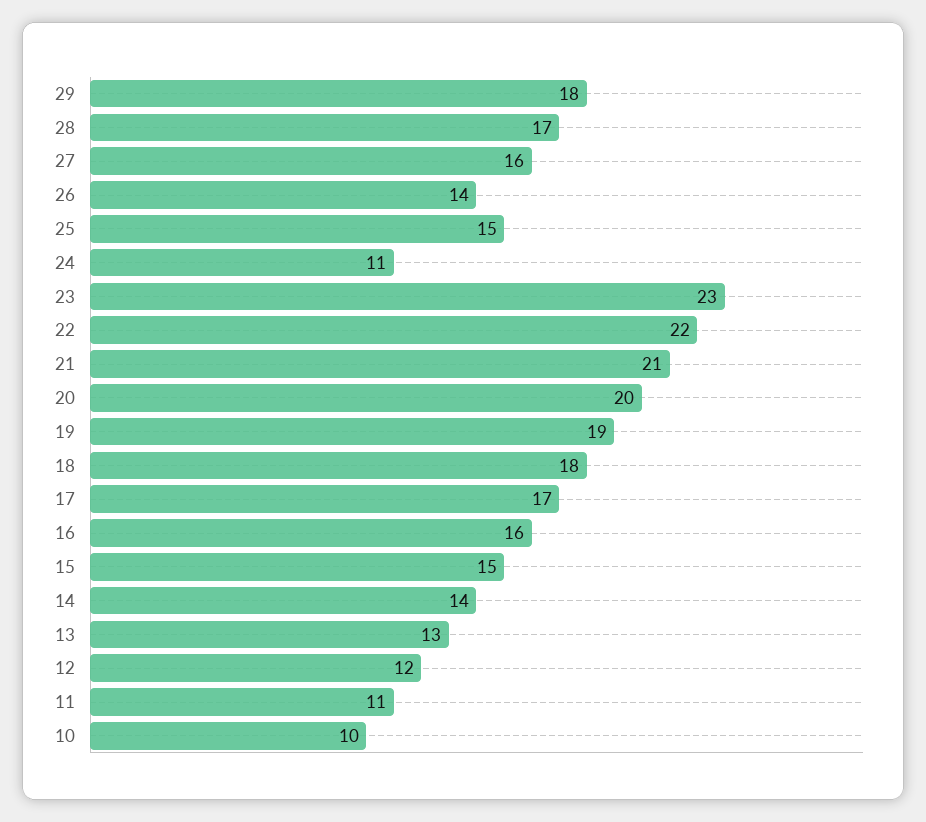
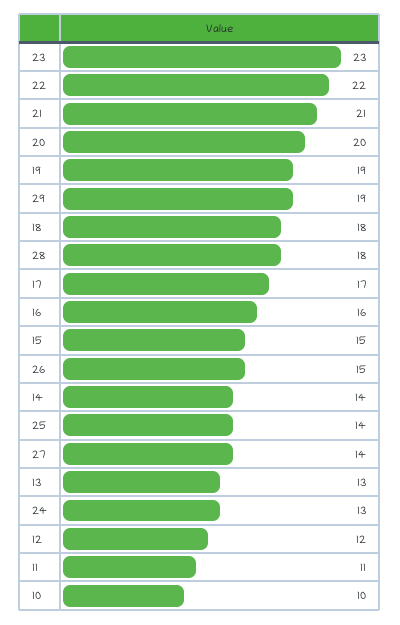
29: 18 -> 19
28: 17 -> 18
27: 16 -> 14
26: 14 -> 15
25: 15 -> 14
24: 11 -> 13

